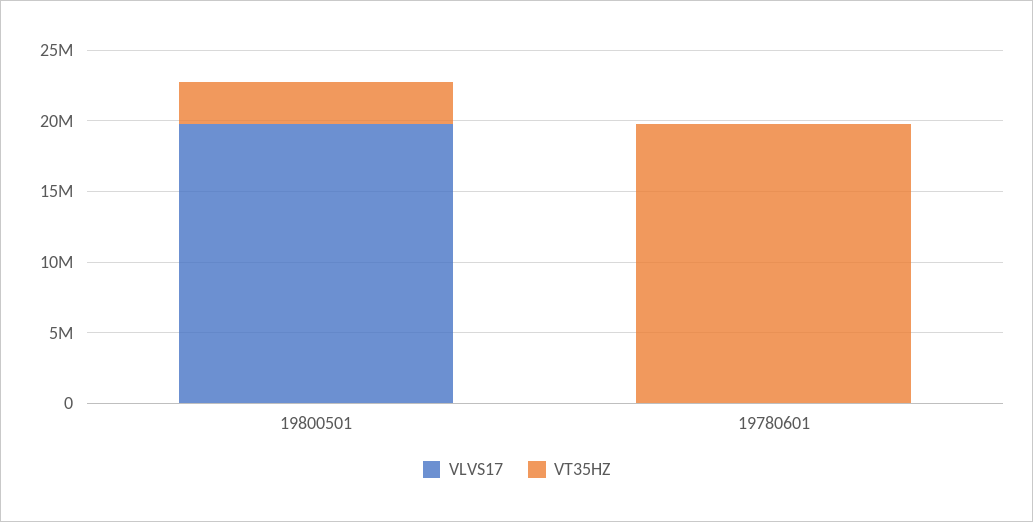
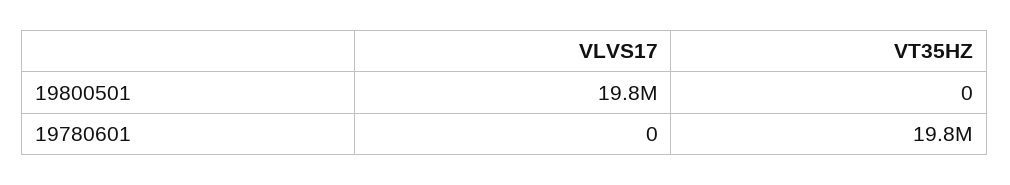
VT35HZ, 19800501: 3000000 -> 0

